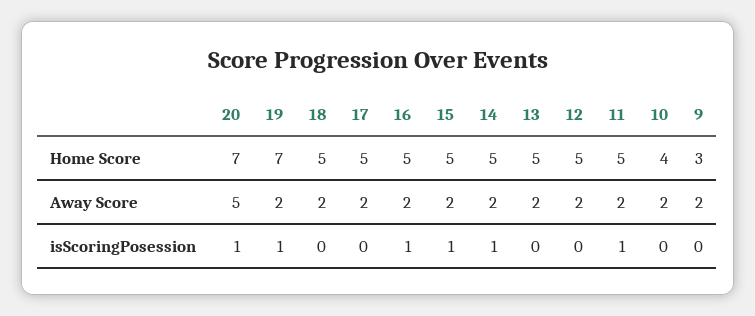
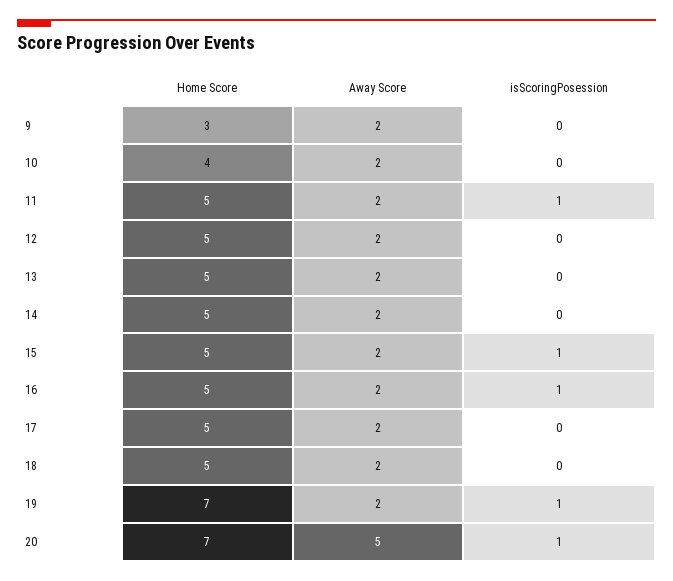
14, isScoringPosession: 1 -> 0

